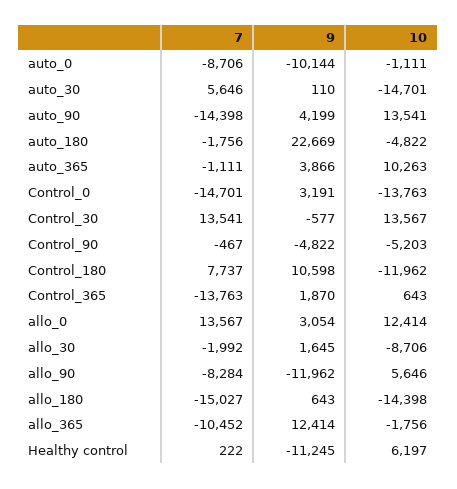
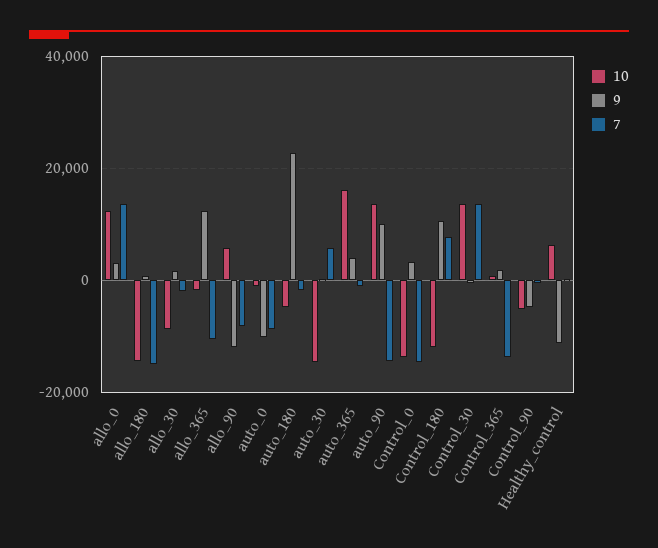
9, auto_90: 4199 -> 10000
10, auto_365: 10263 -> 16000

